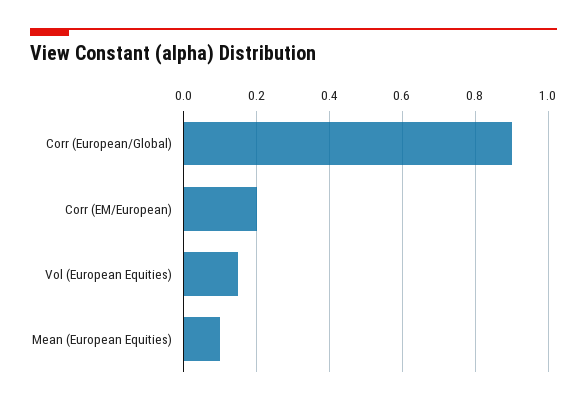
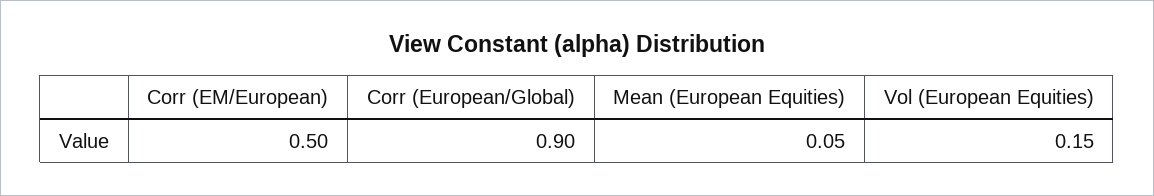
Corr (EM/European): 0.2 -> 0.5
Mean (European Equities): 0.1 -> 0.05

